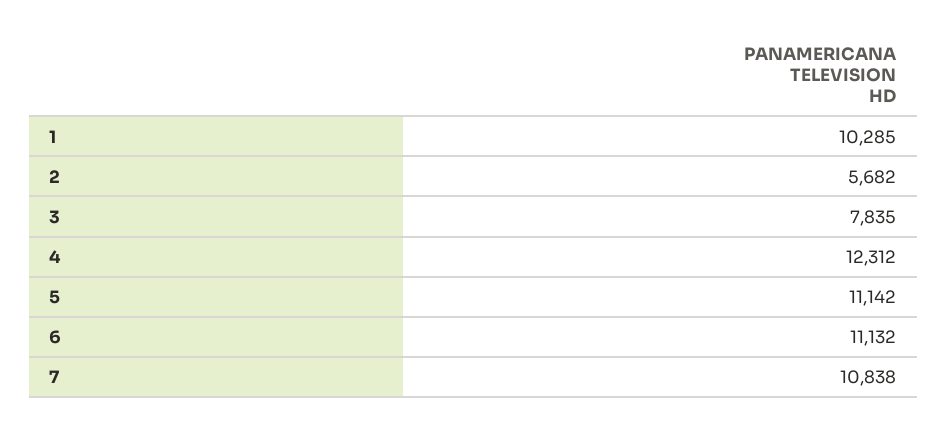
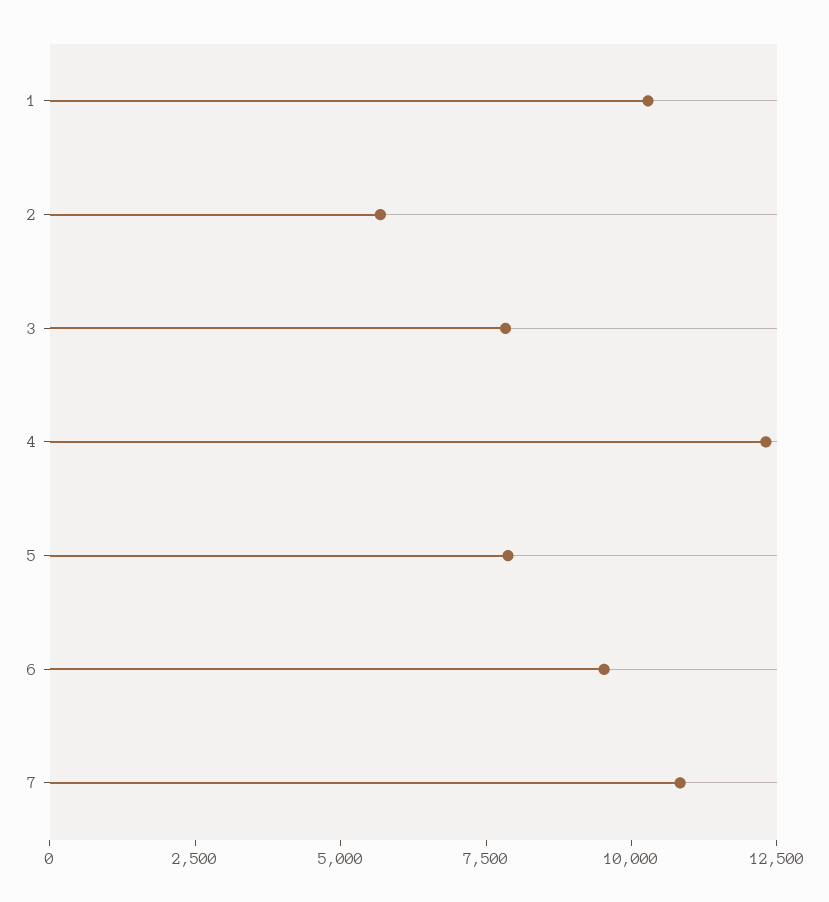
5: 11142 -> 8000
6: 11132 -> 9500

